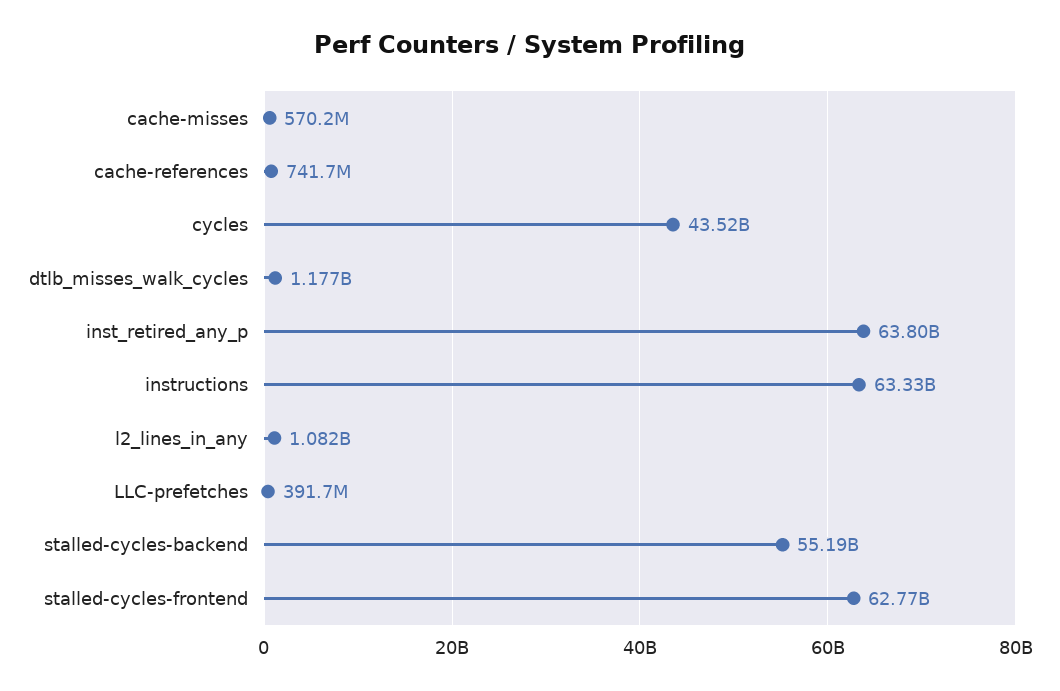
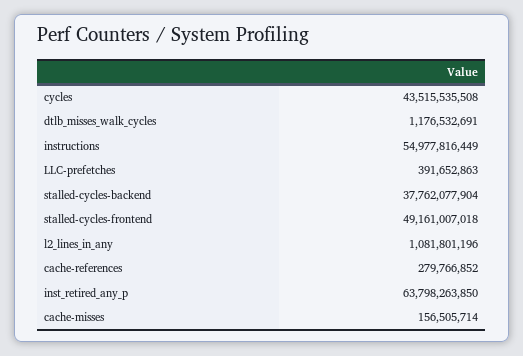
cache-misses: 570200000 -> 156505714
cache-references: 741700000 -> 279766852
instructions: 63330000000 -> 54977816449
stalled-cycles-backend: 55190000000 -> 37762077904
stalled-cycles-frontend: 62770000000 -> 49161007018

